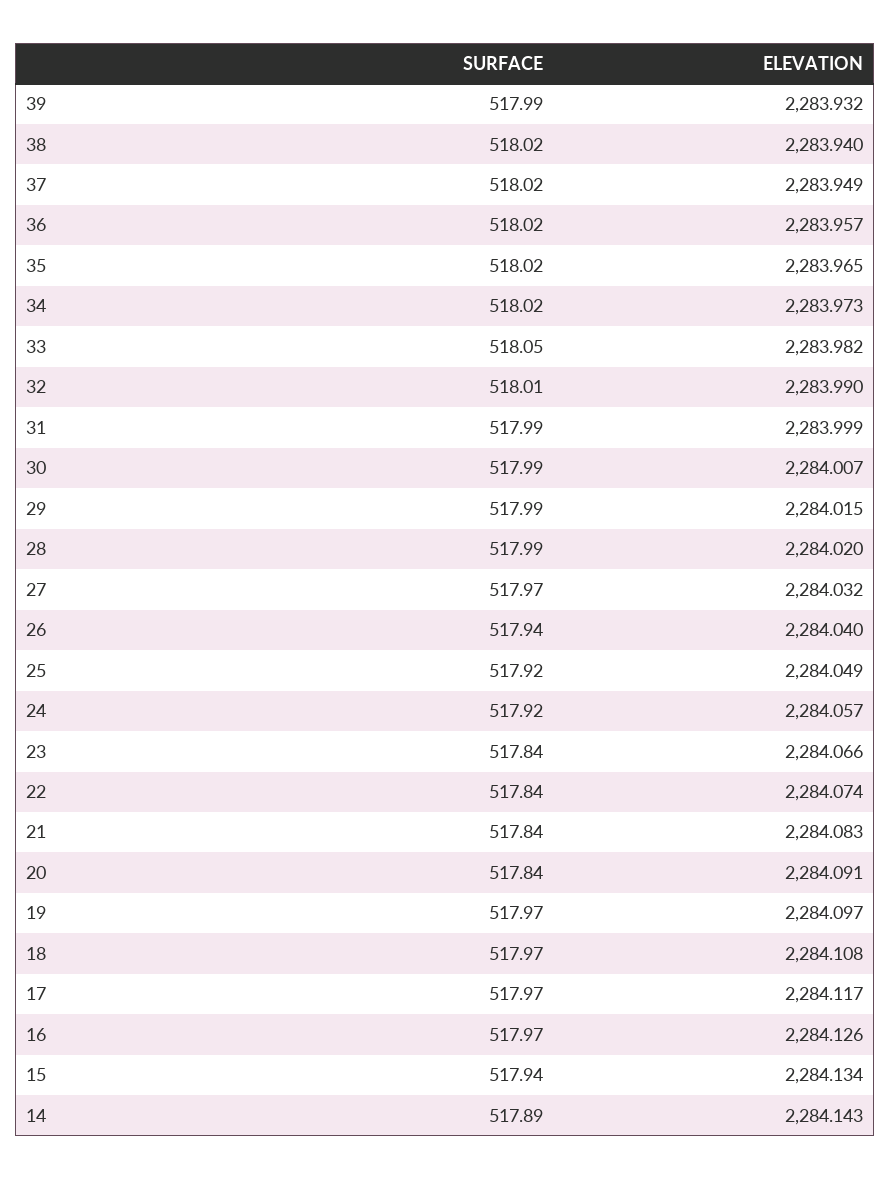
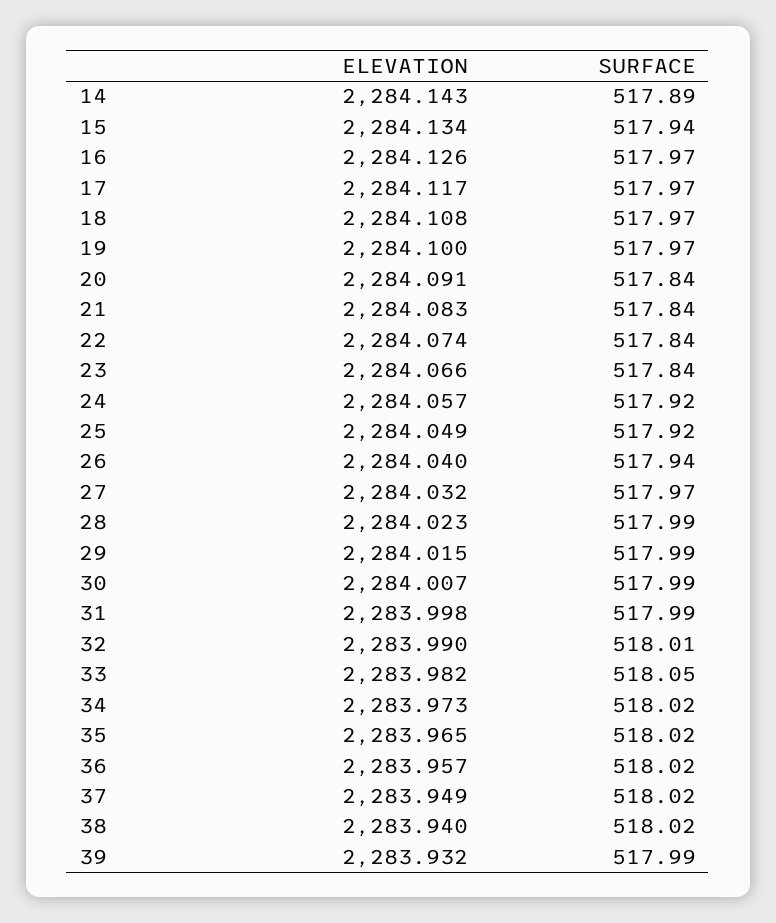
ELEVATION, 31: 2283.999 -> 2283.998
ELEVATION, 28: 2284.02 -> 2284.023
ELEVATION, 19: 2284.097 -> 2284.1

